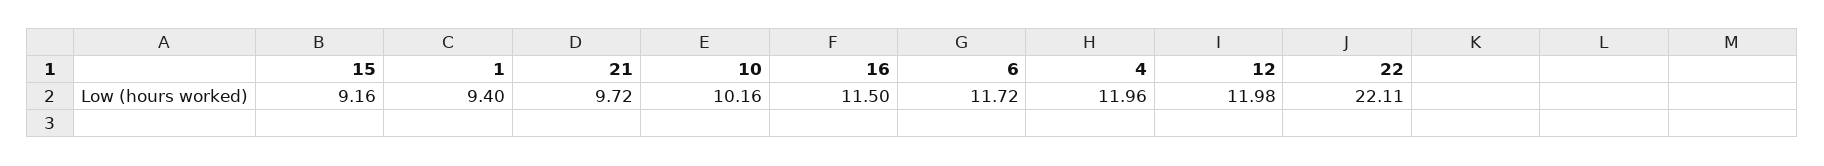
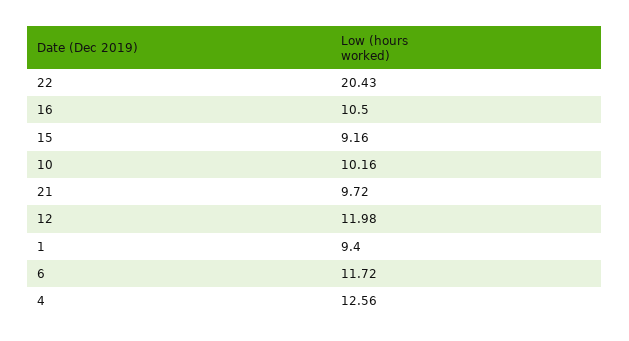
16: 11.5 -> 10.5
4: 11.96 -> 12.56
22: 22.11 -> 20.43

